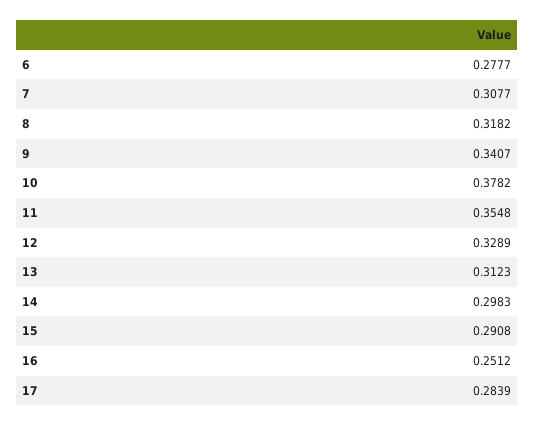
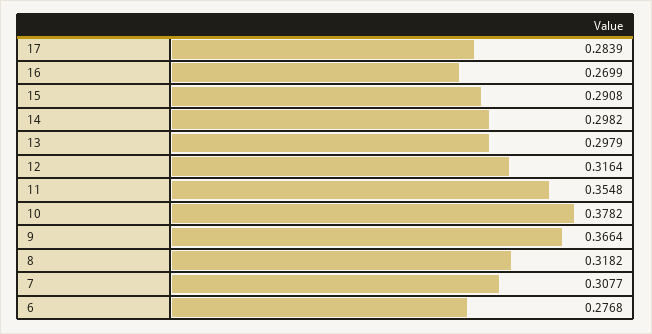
6: 0.2777 -> 0.2768
9: 0.3407 -> 0.3664
12: 0.3289 -> 0.3164
13: 0.3123 -> 0.2979
14: 0.2983 -> 0.2982
16: 0.2512 -> 0.2699

